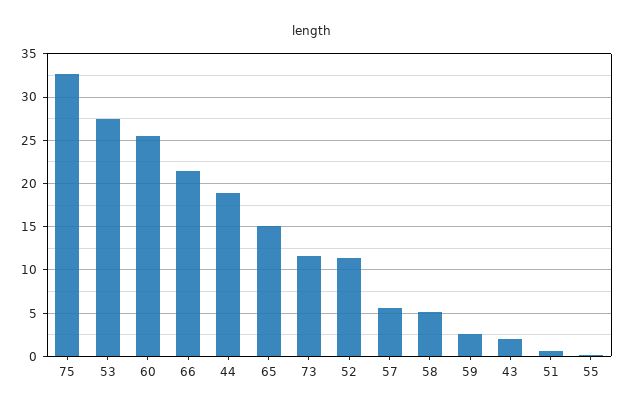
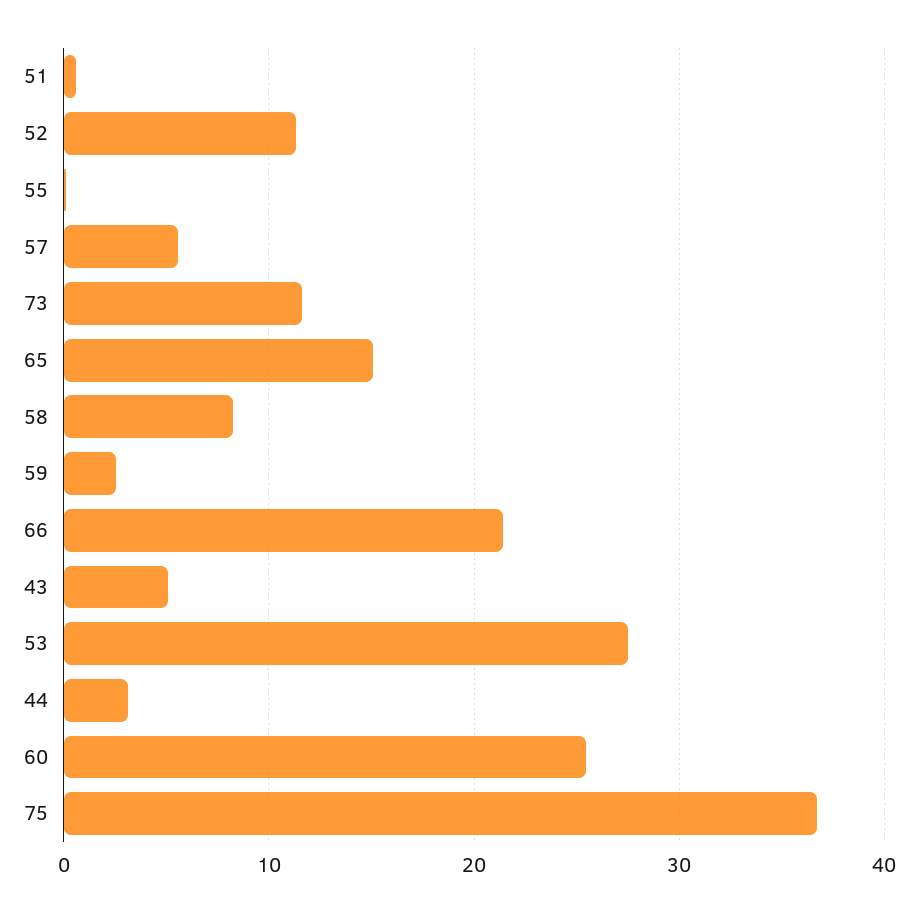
75: 33 -> 37
44: 19 -> 3
58: 5 -> 8
43: 2 -> 5

